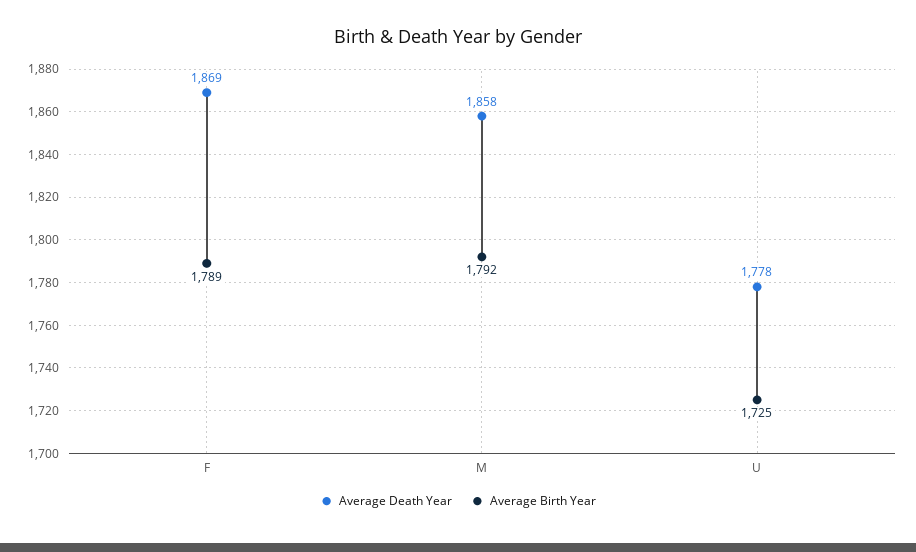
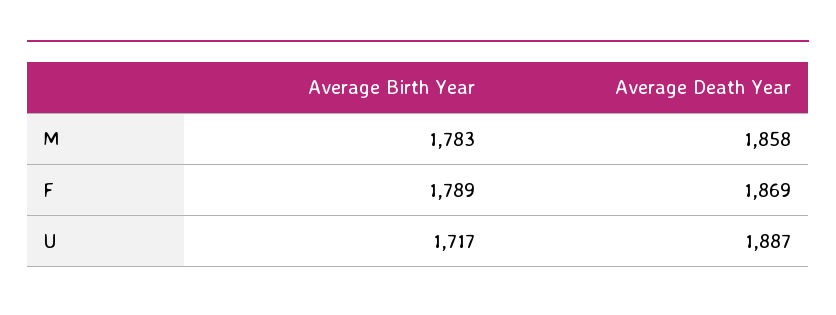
Average Birth Year, M: 1792 -> 1783
Average Death Year, U: 1778 -> 1887
Average Birth Year, U: 1725 -> 1717

